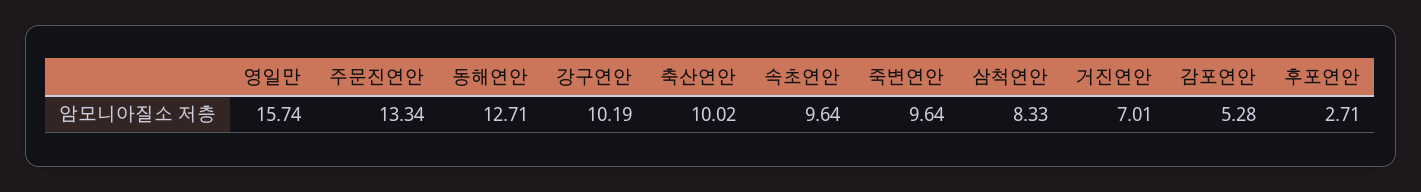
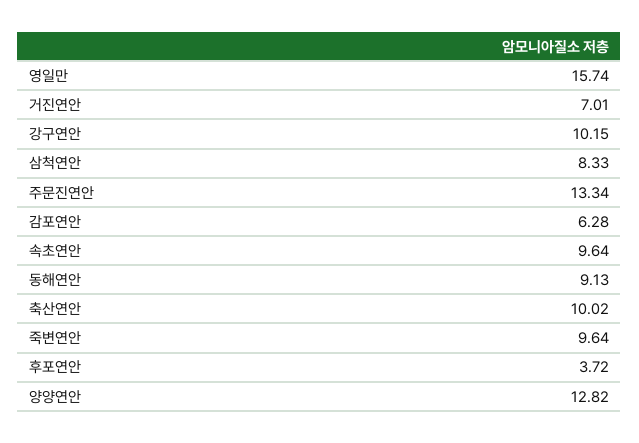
동해연안: 12.71 -> 9.13
강구연안: 10.19 -> 10.15
감포연안: 5.28 -> 6.28
후포연안: 2.71 -> 3.72
양양연안: none -> 12.82

